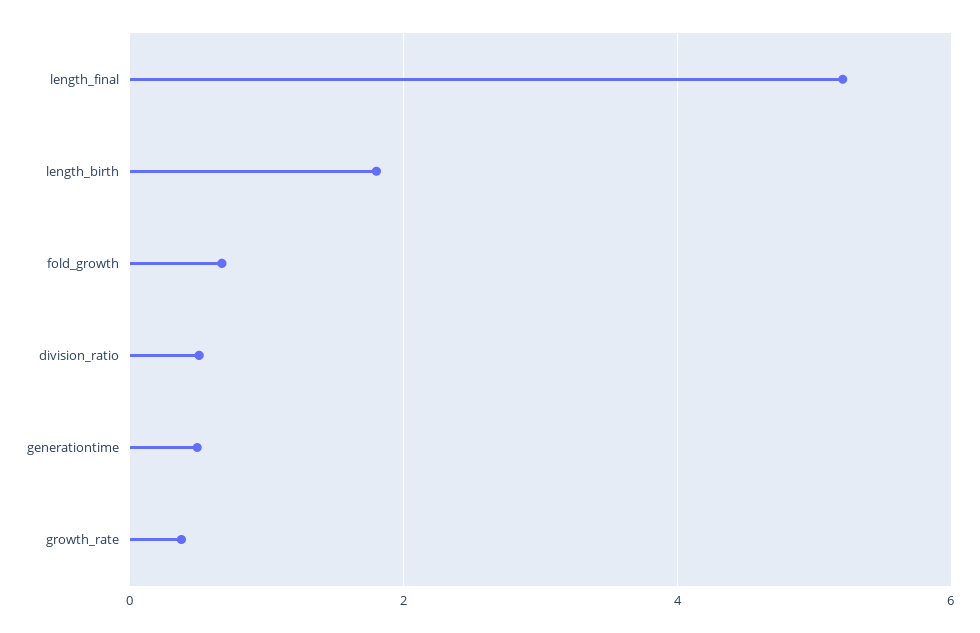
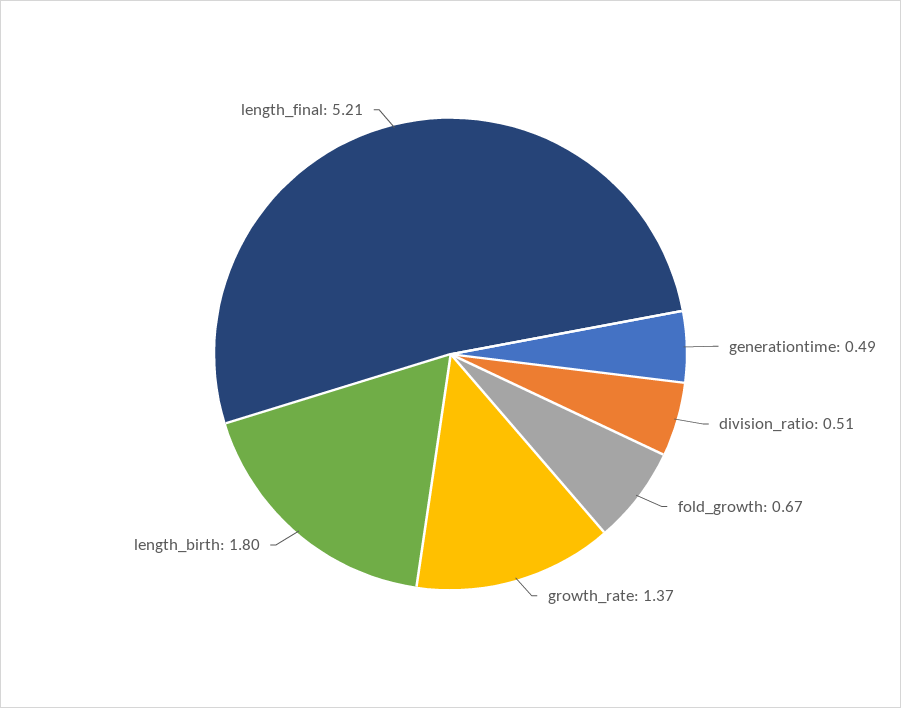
growth_rate: 0.4 -> 1.37

